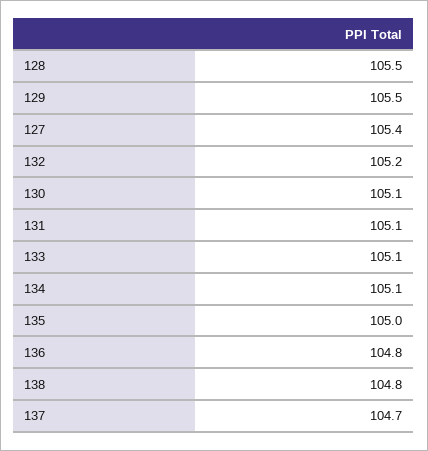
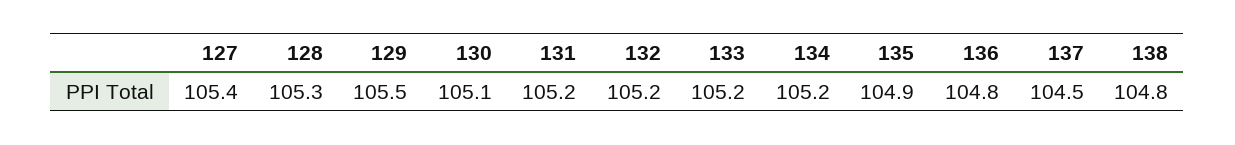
128: 105.5 -> 105.3
131: 105.1 -> 105.2
133: 105.1 -> 105.2
134: 105.1 -> 105.2
135: 105 -> 104.9
137: 104.7 -> 104.5

